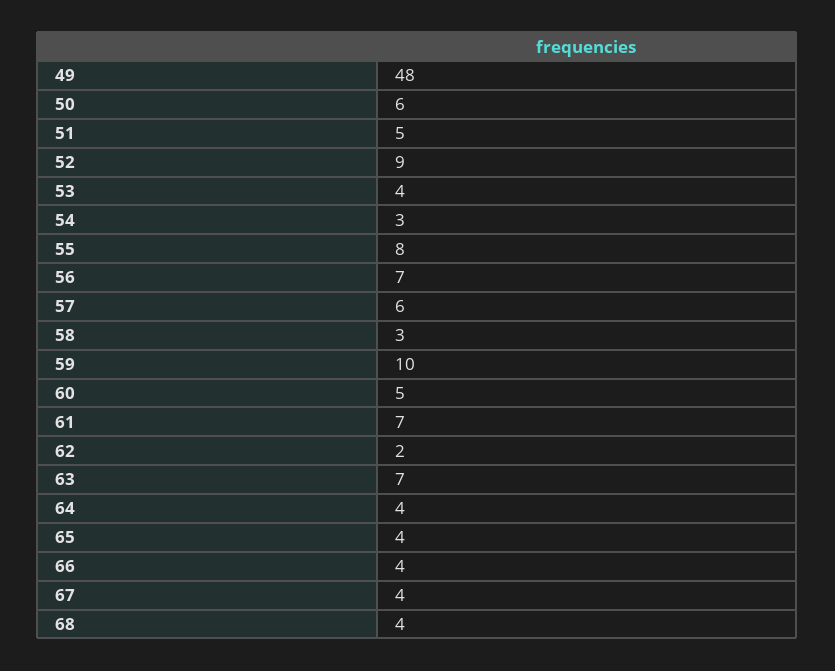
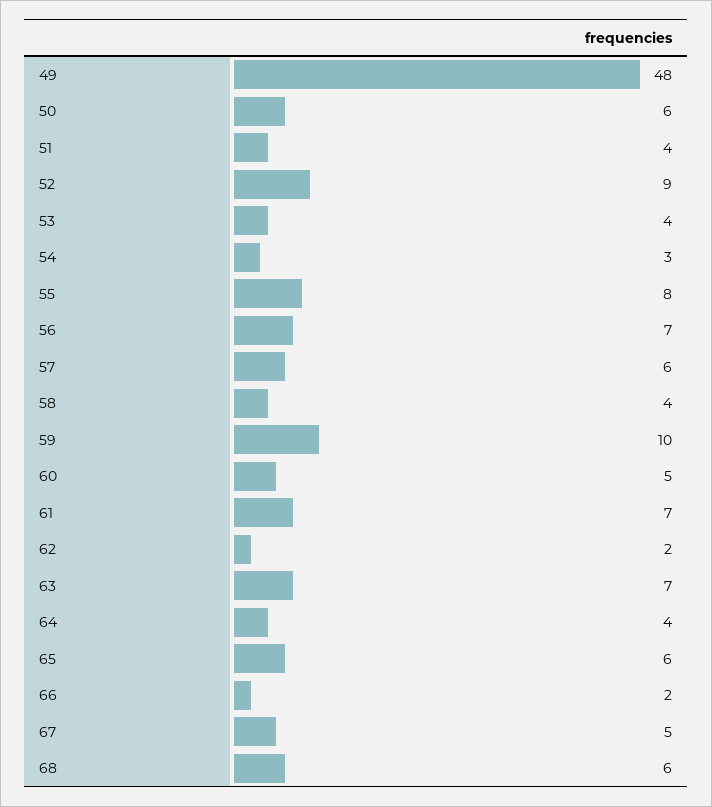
51: 5 -> 4
58: 3 -> 4
65: 4 -> 6
66: 4 -> 2
67: 4 -> 5
68: 4 -> 6

